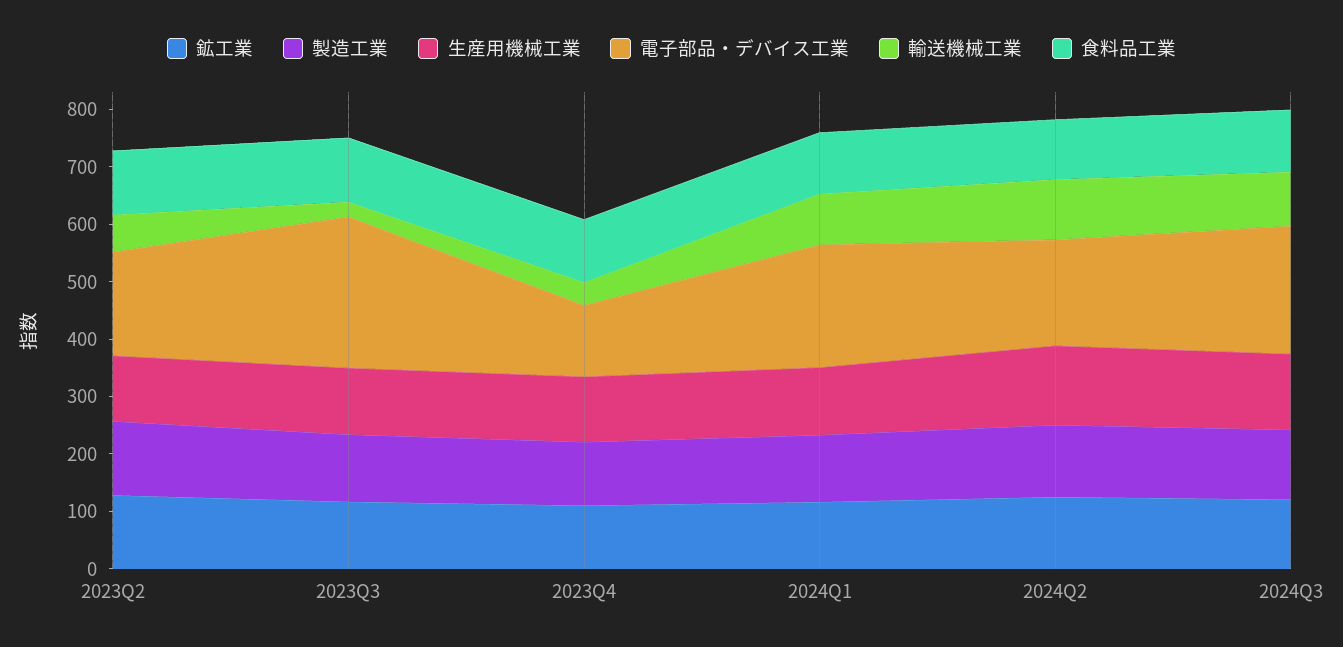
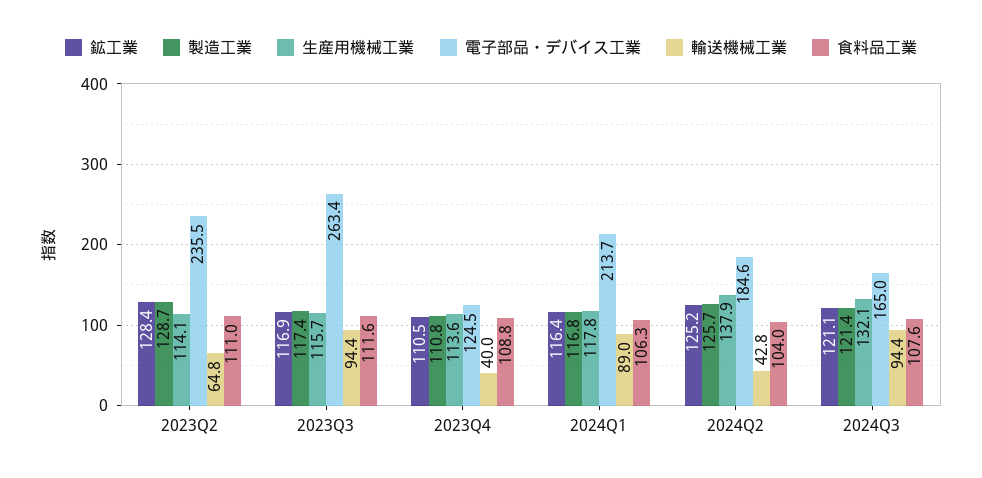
電子部品・デバイス工業, 2023Q2: 180 -> 235.5
輸送機械工業, 2023Q3: 20 -> 94.4
輸送機械工業, 2024Q2: 100 -> 42.8
電子部品・デバイス工業, 2024Q3: 220 -> 165

